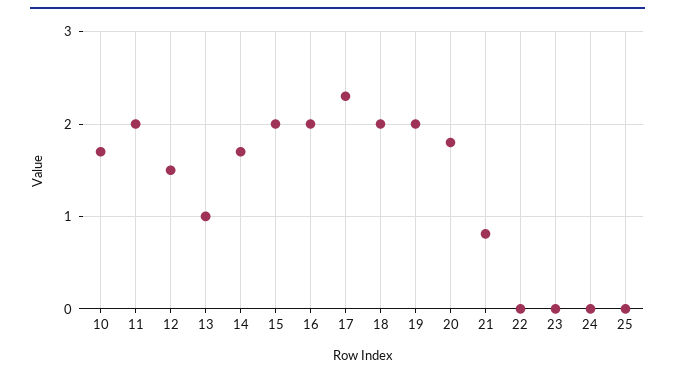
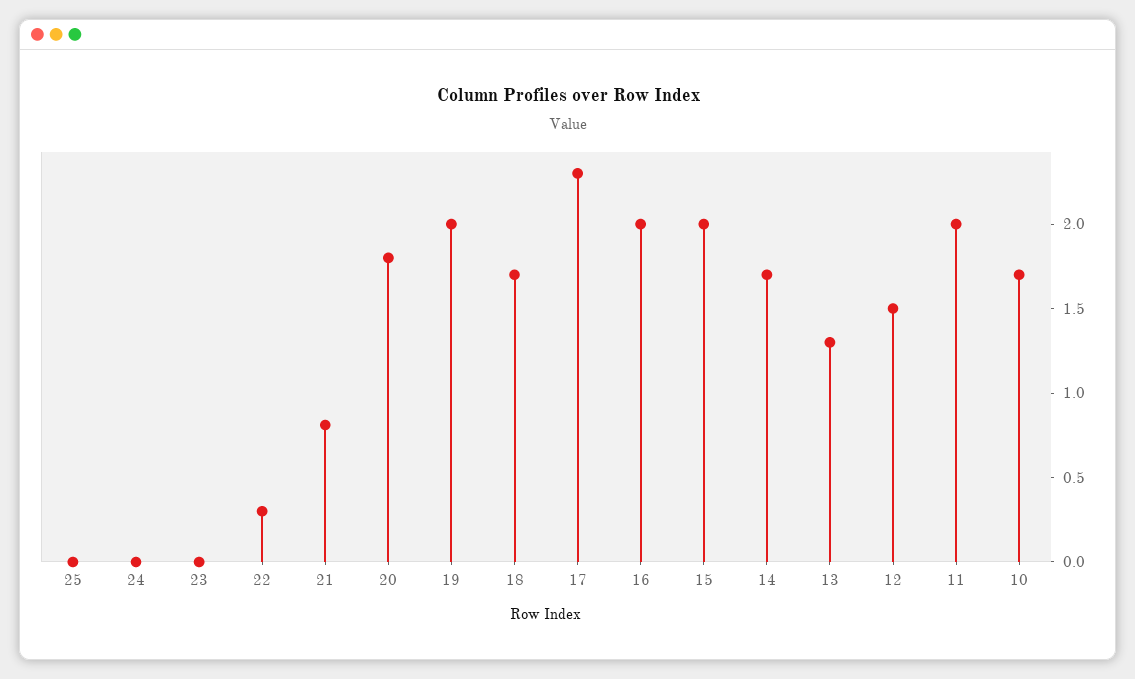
13: 1 -> 1.3
18: 2 -> 1.7
22: 0 -> 0.3

